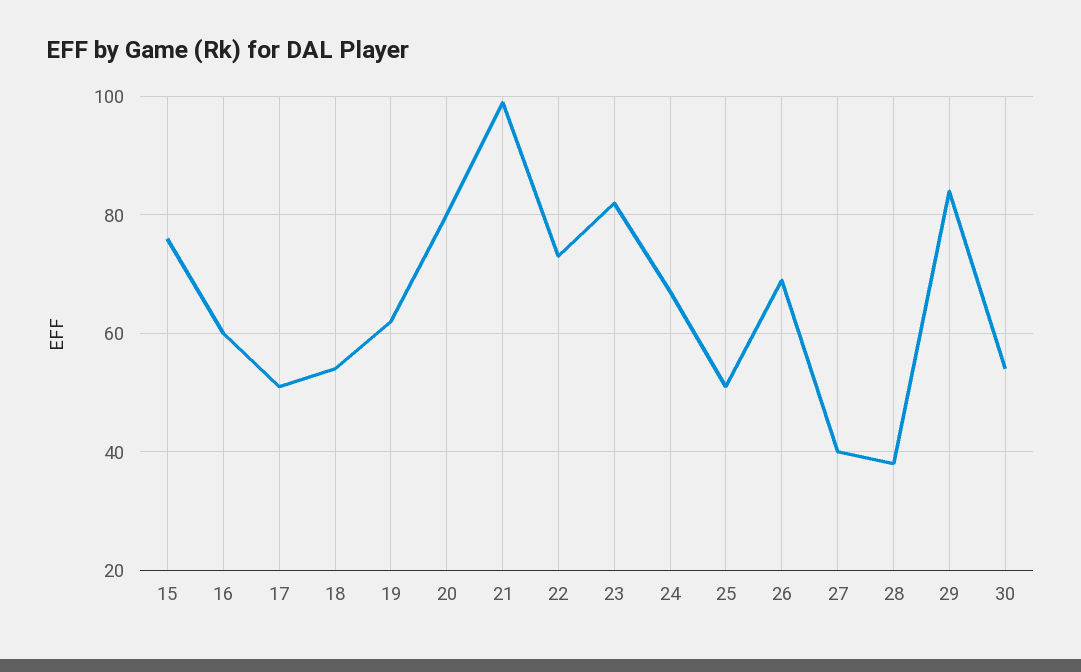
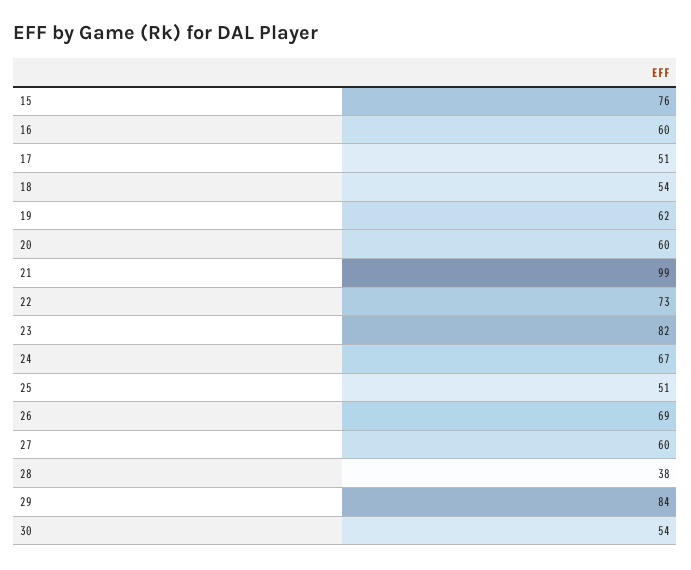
20: 80 -> 60
27: 40 -> 60

